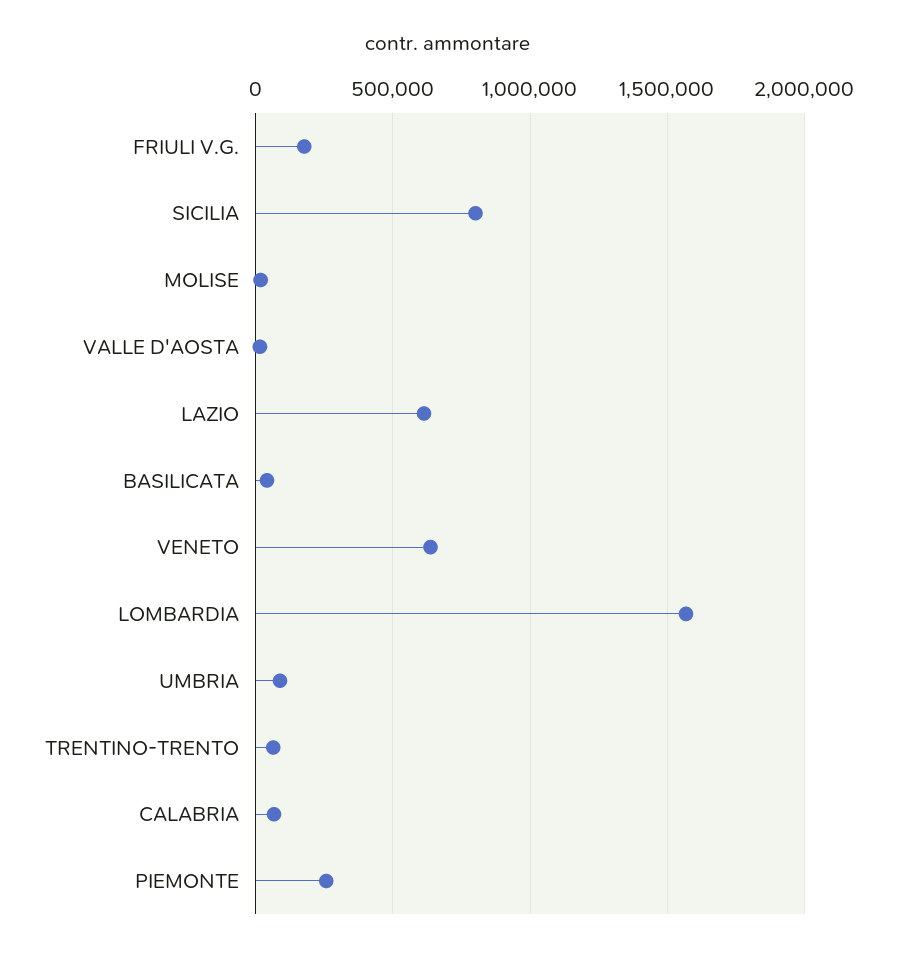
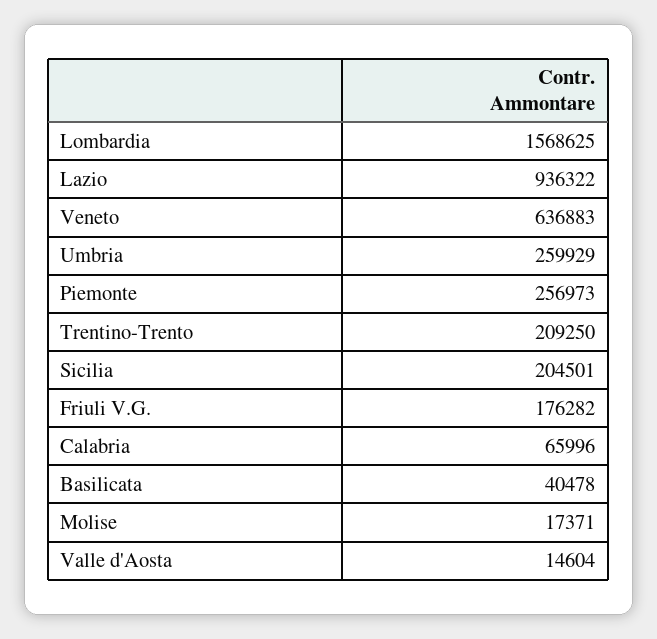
SICILIA: 800000 -> 204501
LAZIO: 600000 -> 936322
UMBRIA: 100000 -> 259929
TRENTINO-TRENTO: 50000 -> 209250

